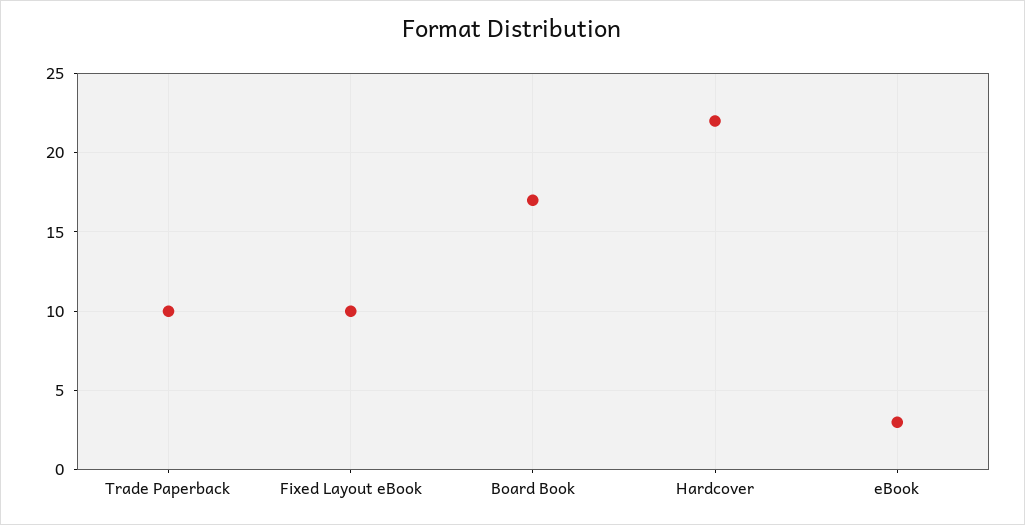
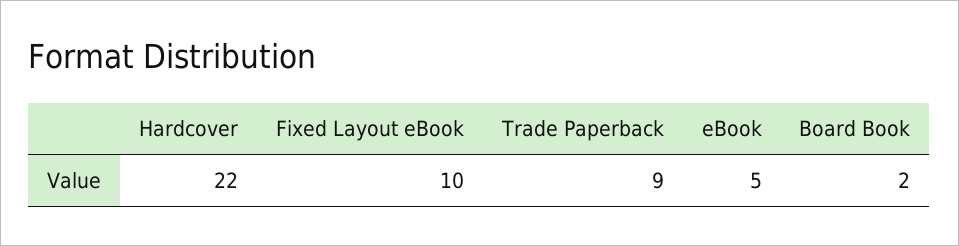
Trade Paperback: 10 -> 9
Board Book: 17 -> 2
eBook: 3 -> 5

